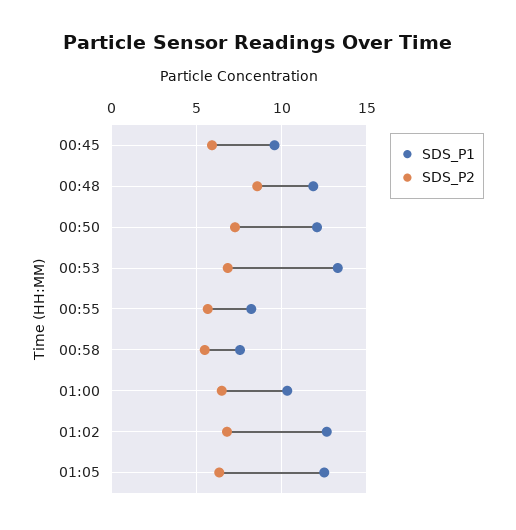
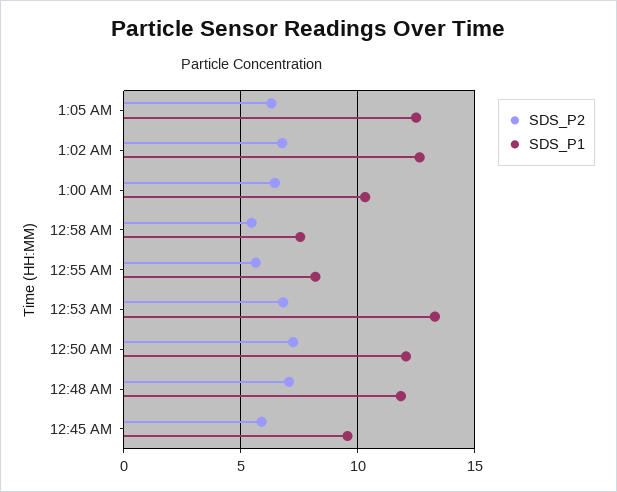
SDS_P2, 00:48: 8.5 -> 7

